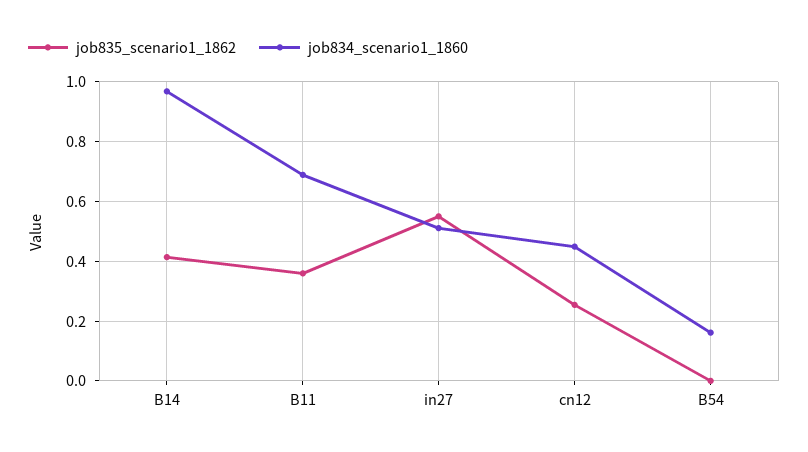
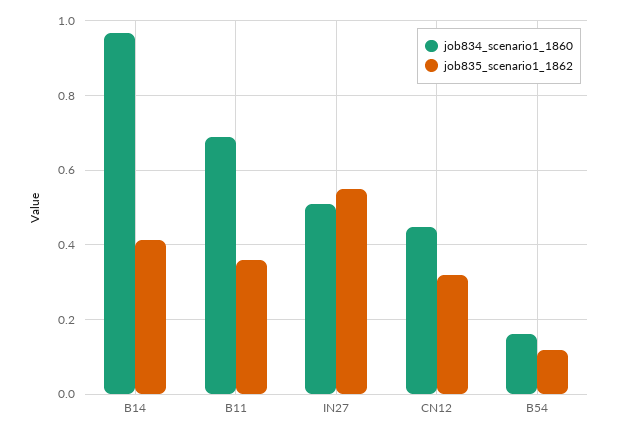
job835_scenario1_1862, cn12: 0.25 -> 0.32
job835_scenario1_1862, B54: 0 -> 0.12

